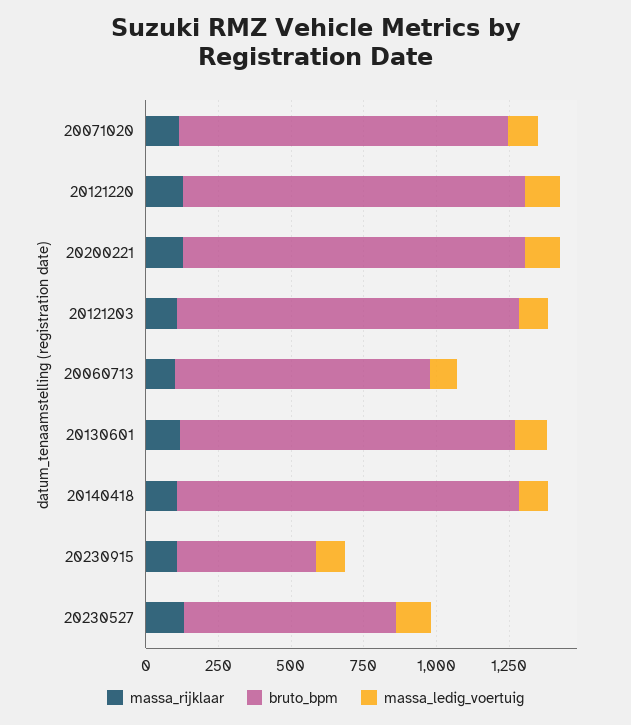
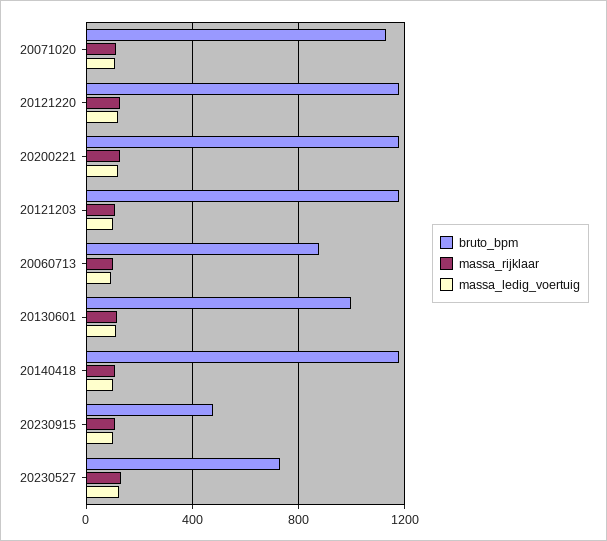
bruto_bpm, 20130601: 1150 -> 1000

